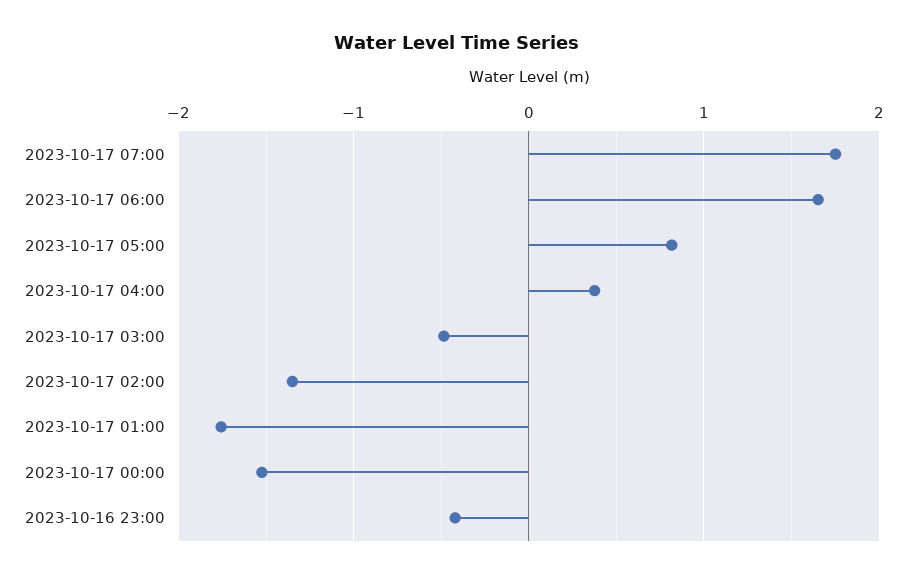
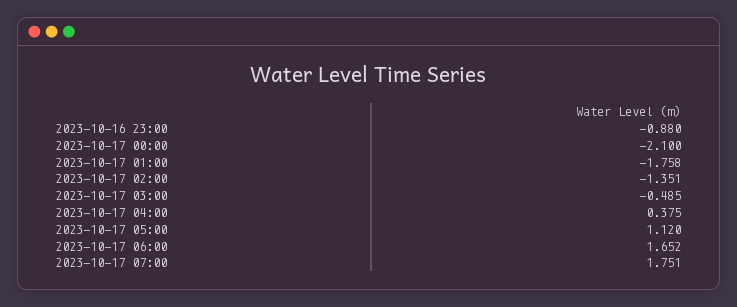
2023-10-17 05:00: 0.8 -> 1.12
2023-10-17 00:00: -1.5 -> -2.1
2023-10-16 23:00: -0.4 -> -0.88

